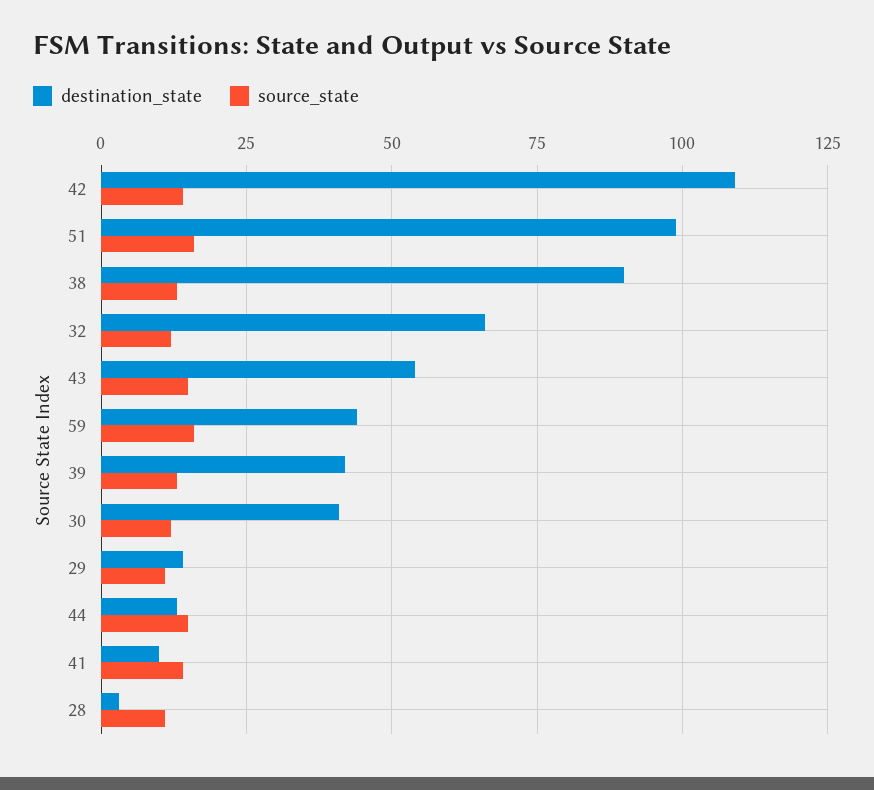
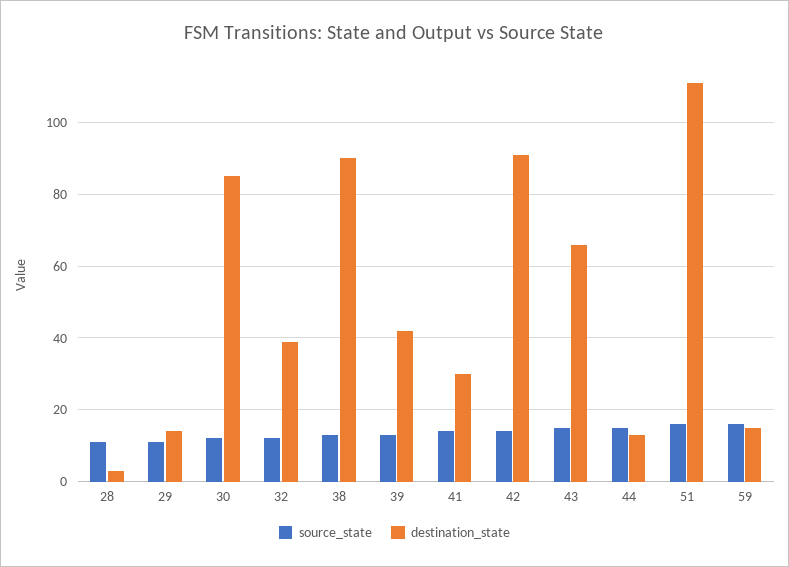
destination_state, 42: 110 -> 90
destination_state, 51: 100 -> 110
destination_state, 32: 65 -> 40
destination_state, 43: 55 -> 65
destination_state, 59: 45 -> 15
destination_state, 30: 40 -> 85
destination_state, 41: 10 -> 30

